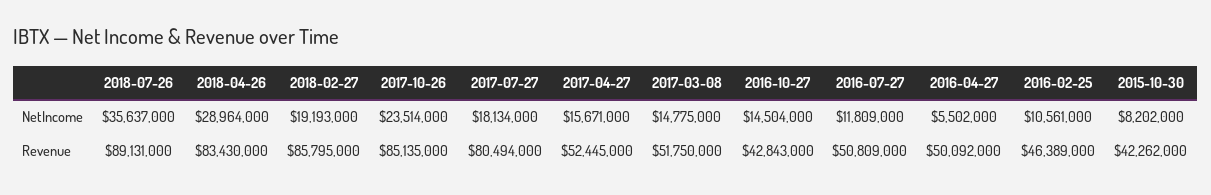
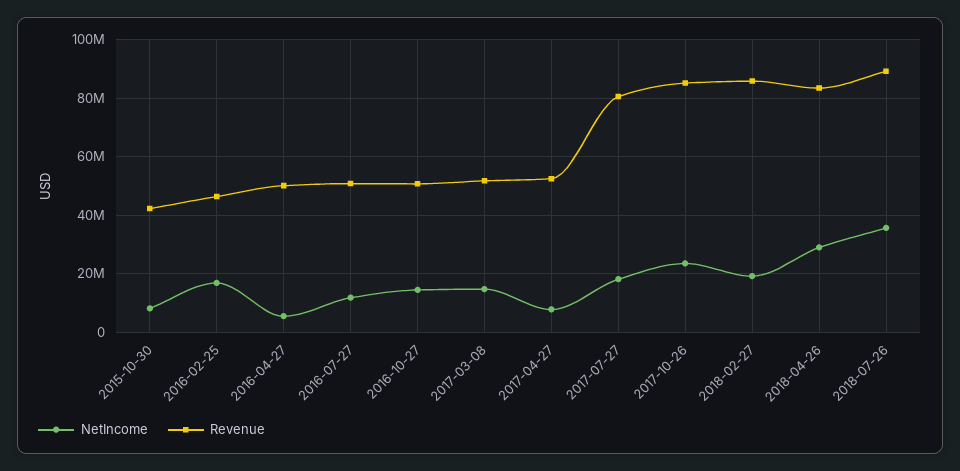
NetIncome, 2017-04-27: 15671000 -> 7500000
NetIncome, 2016-02-25: 10561000 -> 17500000
Revenue, 2016-10-27: 42843000 -> 50000000

